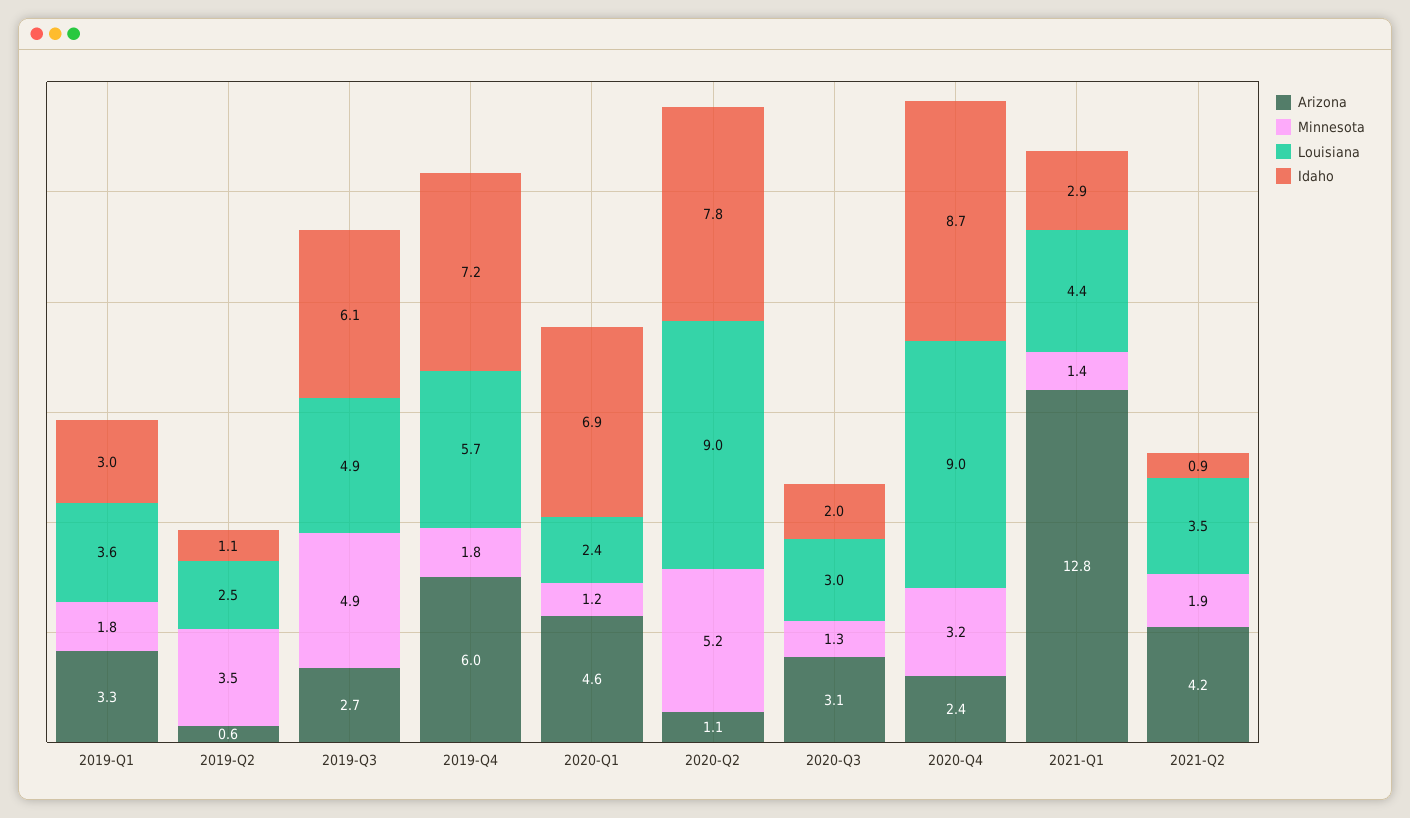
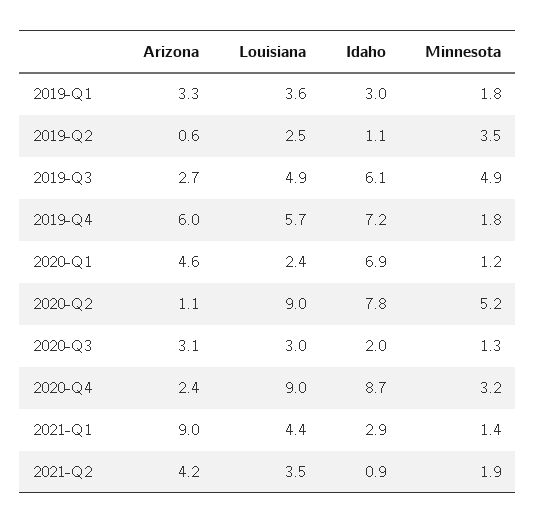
Arizona, 2021-Q1: 12.8 -> 9

